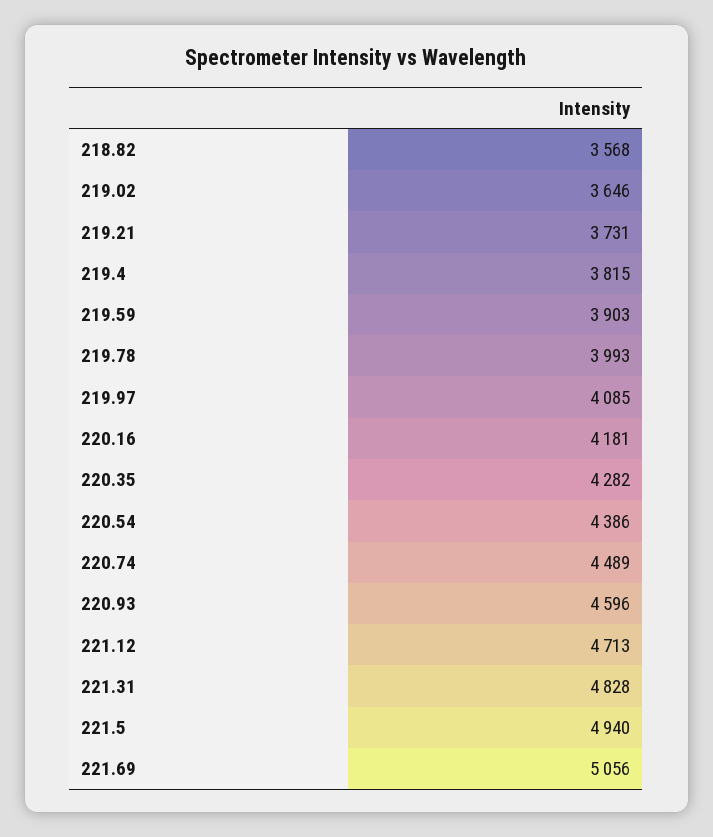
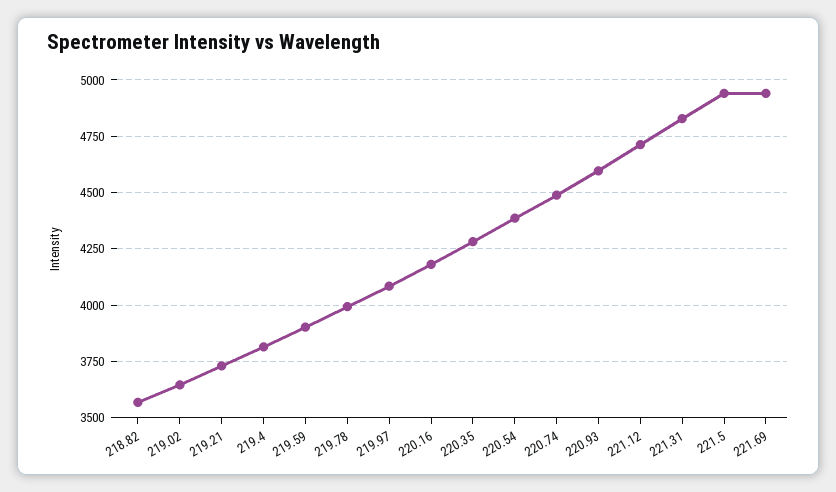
221.69: 5056 -> 4950

